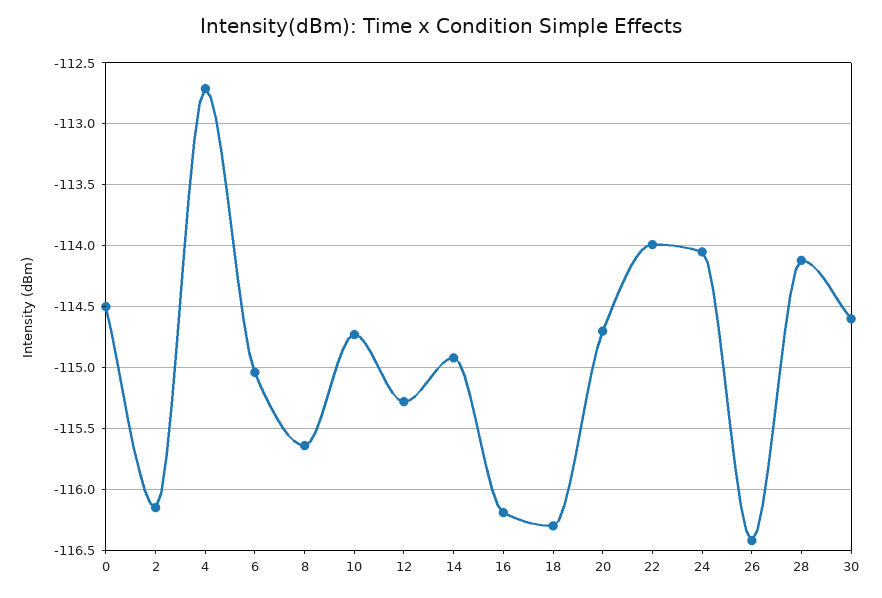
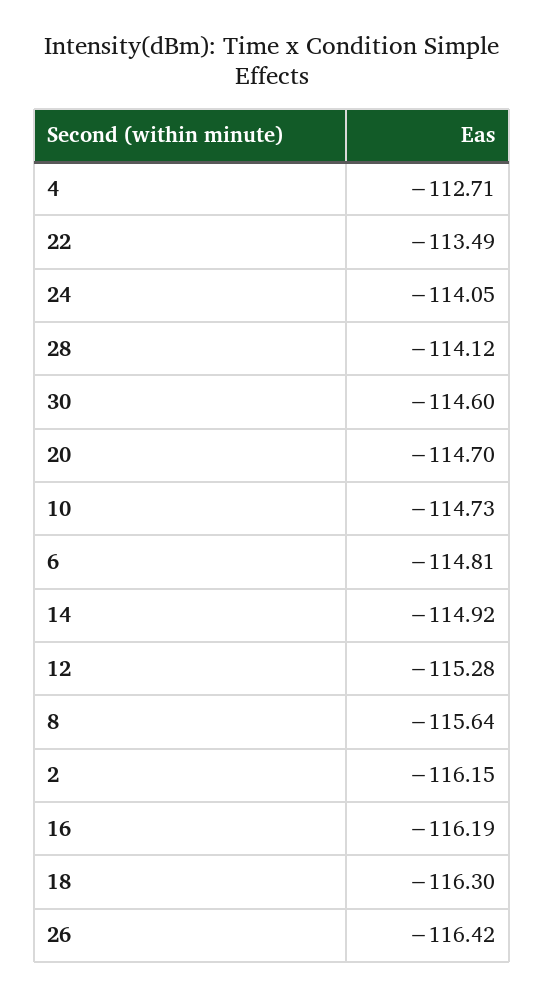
0: -114.5 -> none
6: -115.05 -> -114.81
22: -114 -> -113.49

